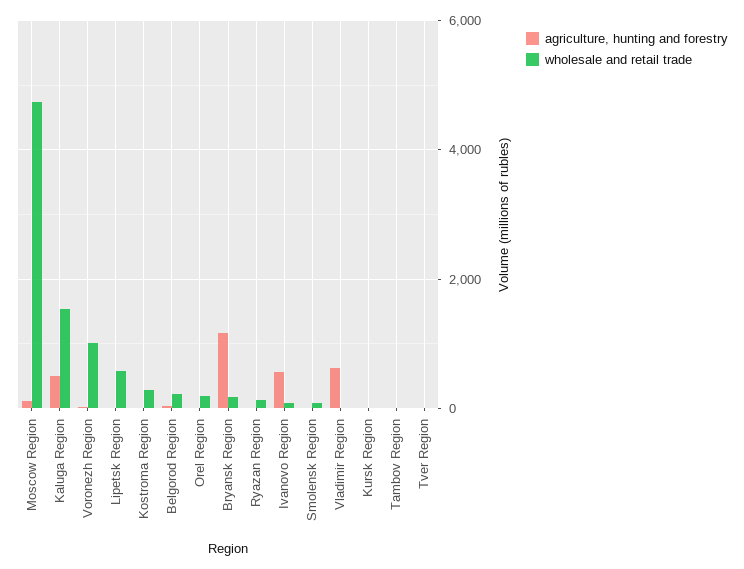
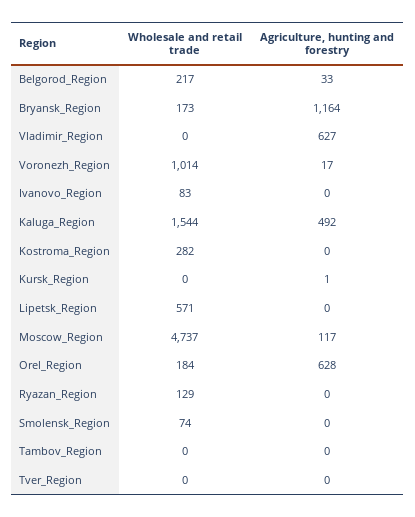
agriculture, hunting and forestry, Orel Region: 0 -> 628
agriculture, hunting and forestry, Ivanovo Region: 600 -> 0

